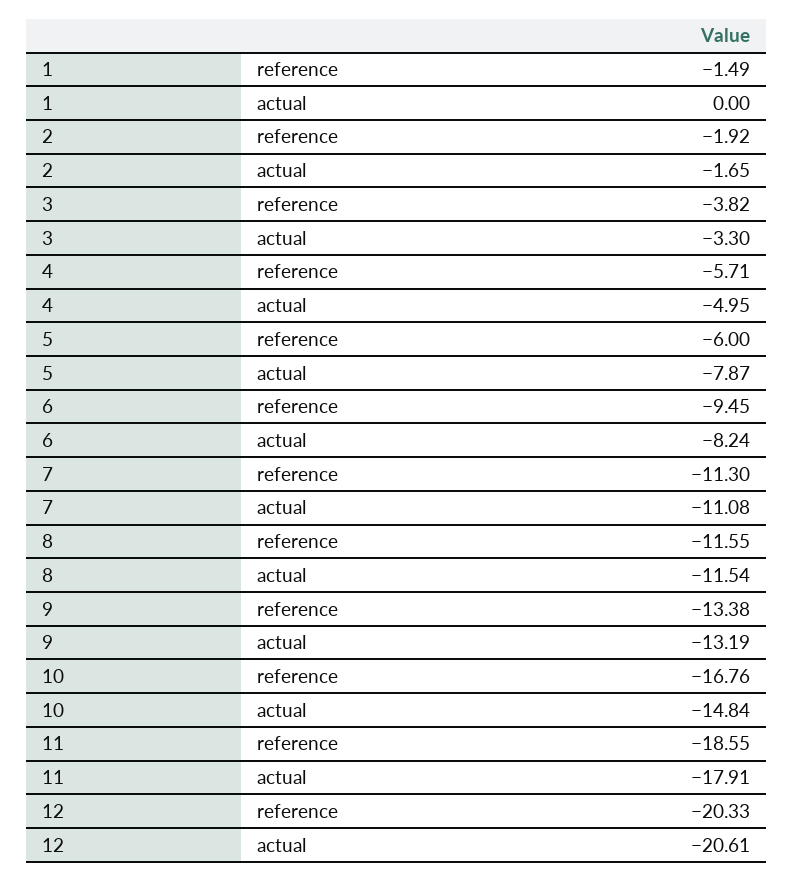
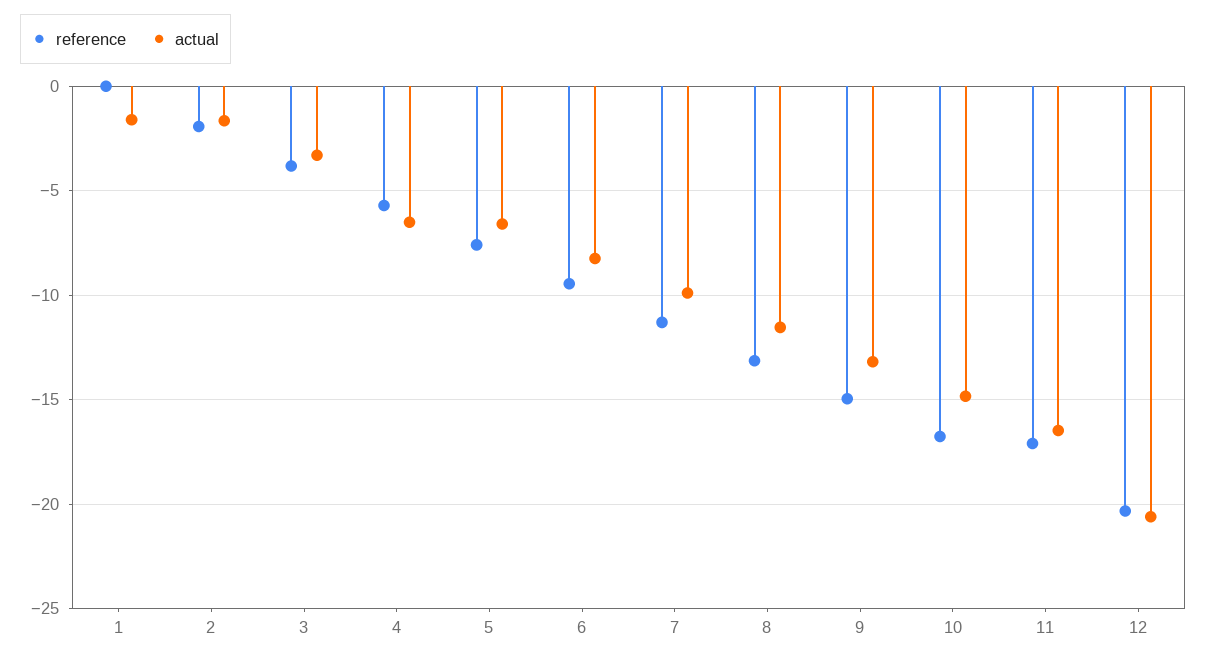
reference, 1: -1.49 -> 0
actual, 1: 0 -> -1.5
actual, 4: -4.95 -> -6.5
reference, 5: -6 -> -7.5
actual, 5: -7.87 -> -6.5
actual, 7: -11.08 -> -10
reference, 8: -11.55 -> -13
reference, 9: -13.38 -> -15
reference, 11: -18.55 -> -17
actual, 11: -17.91 -> -16.5

